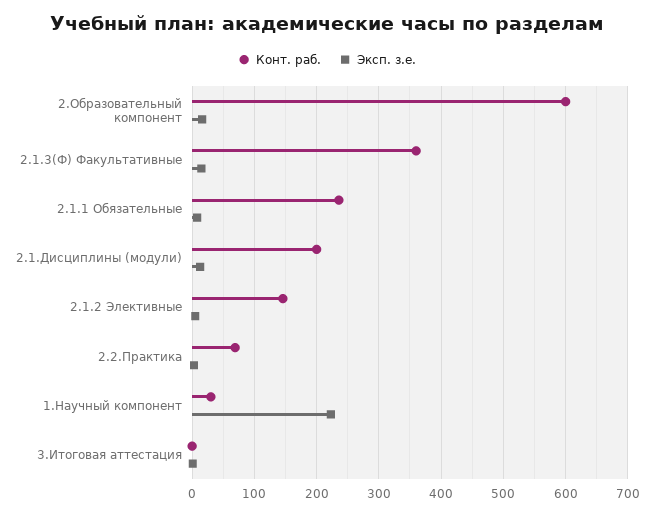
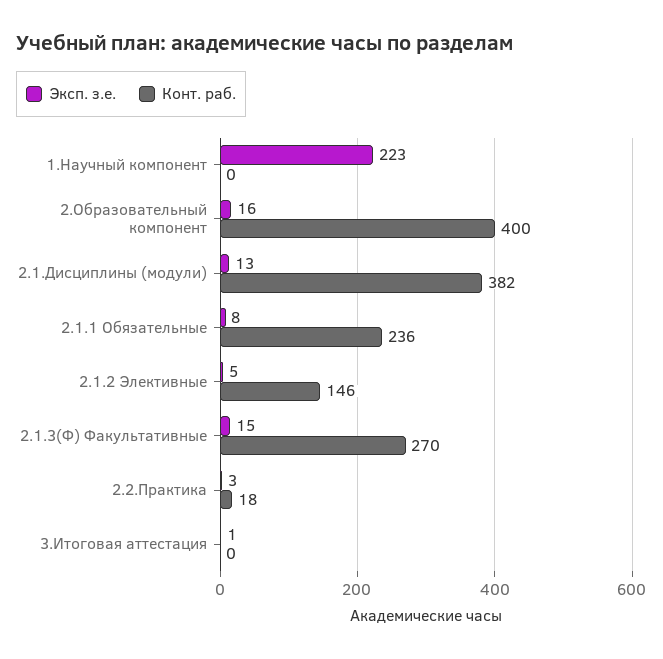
Конт. раб., 2.Образовательный компонент: 600 -> 400
Конт. раб., 2.1.3(Ф) Факультативные: 360 -> 270
Конт. раб., 2.1.Дисциплины (модули): 200 -> 382
Конт. раб., 2.2.Практика: 70 -> 18
Конт. раб., 1.Научный компонент: 30 -> 0

